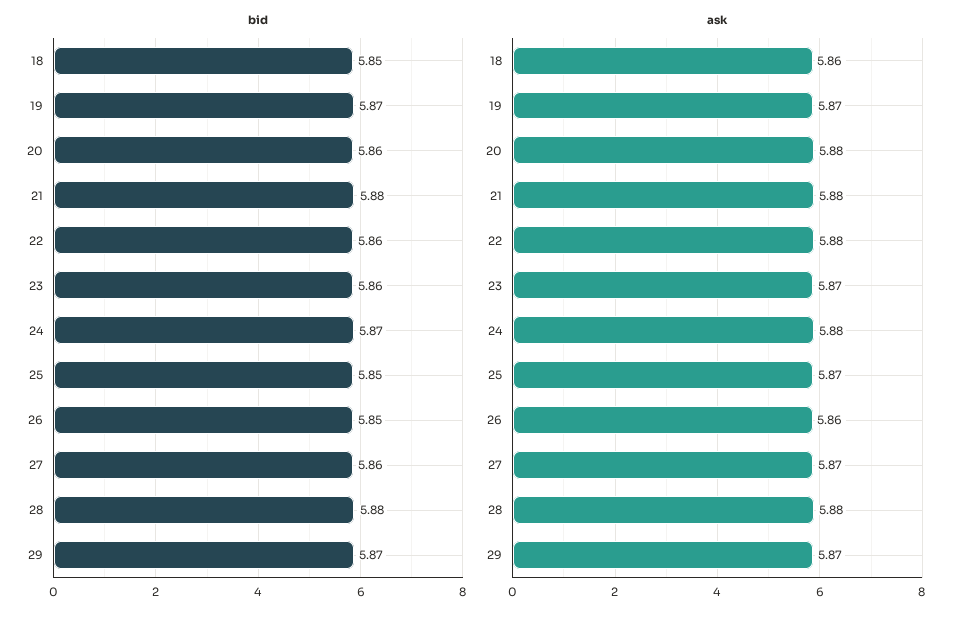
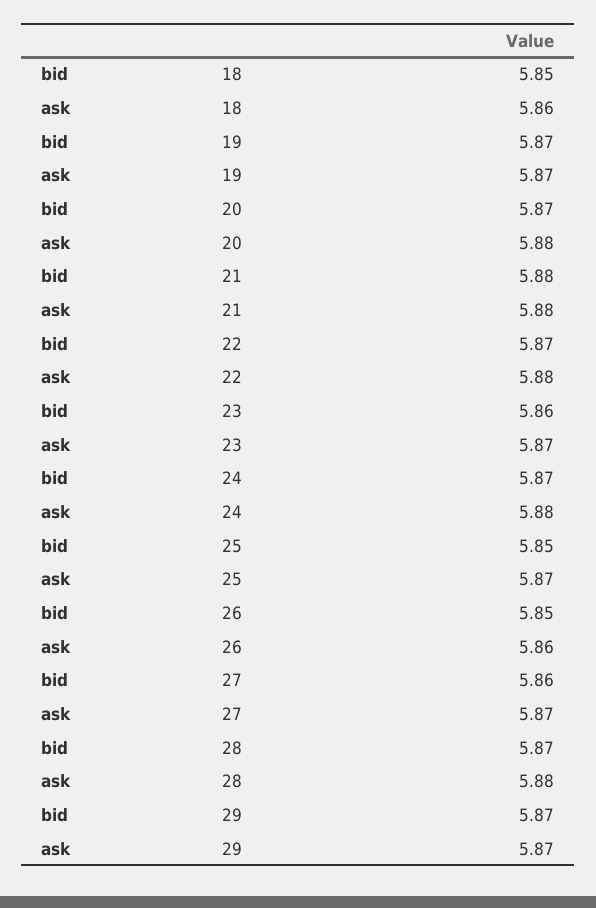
bid, 20: 5.86 -> 5.87
bid, 22: 5.86 -> 5.87
bid, 28: 5.88 -> 5.87

